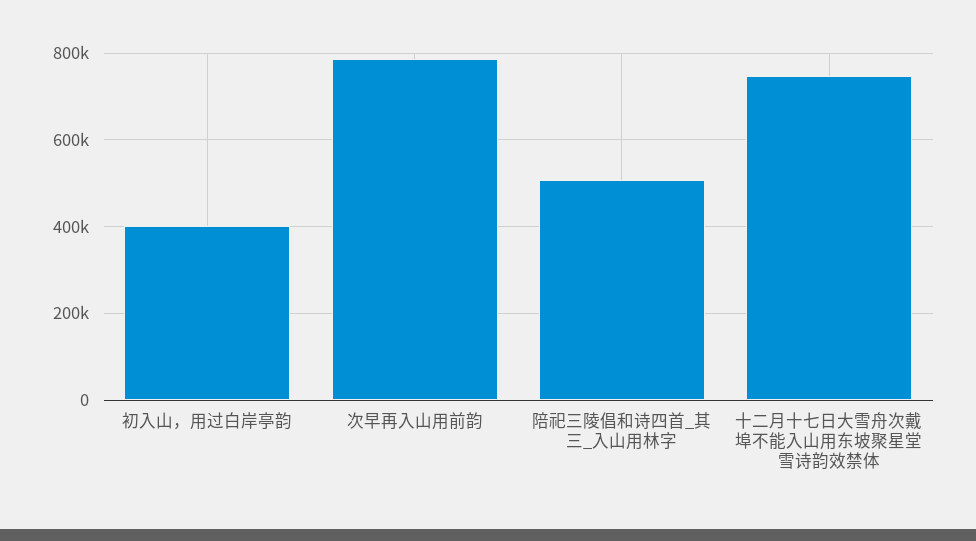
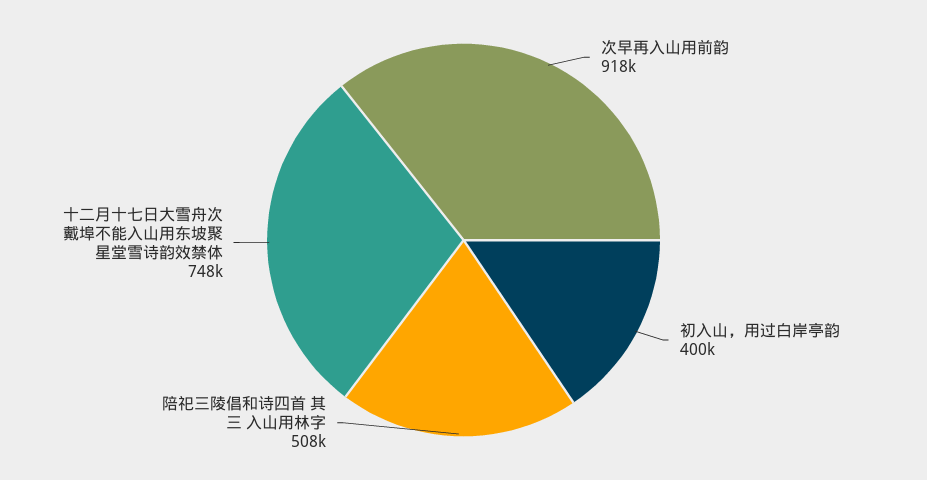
次早再入山用前韵: 780000 -> 918000

